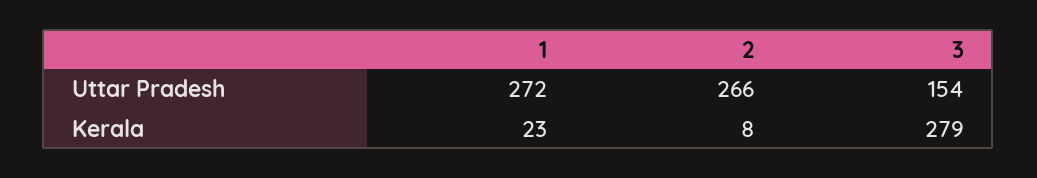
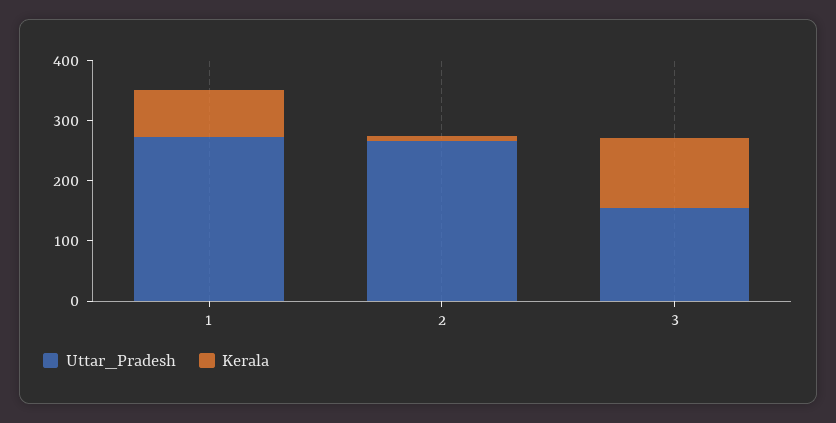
Kerala, 1: 23 -> 80
Kerala, 3: 279 -> 120

